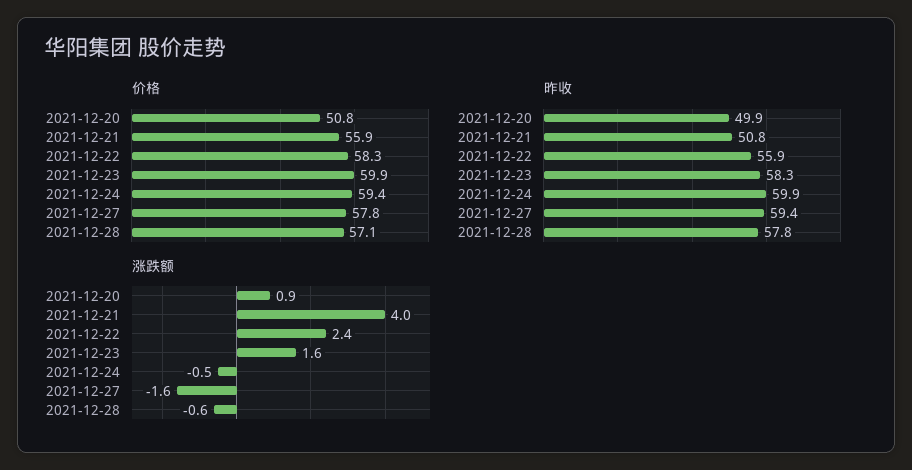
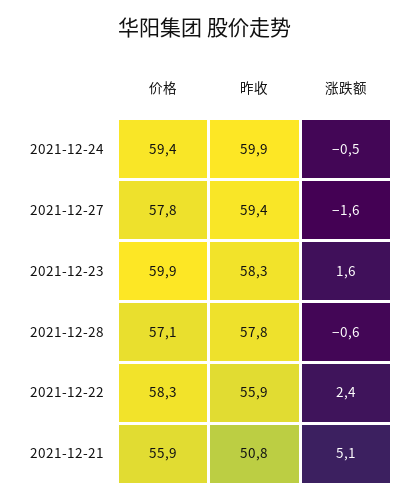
价格, 2021-12-20: 50.8 -> none
昨收, 2021-12-20: 49.9 -> none
涨跌额, 2021-12-20: 0.9 -> none
涨跌额, 2021-12-21: 4 -> 5.1

